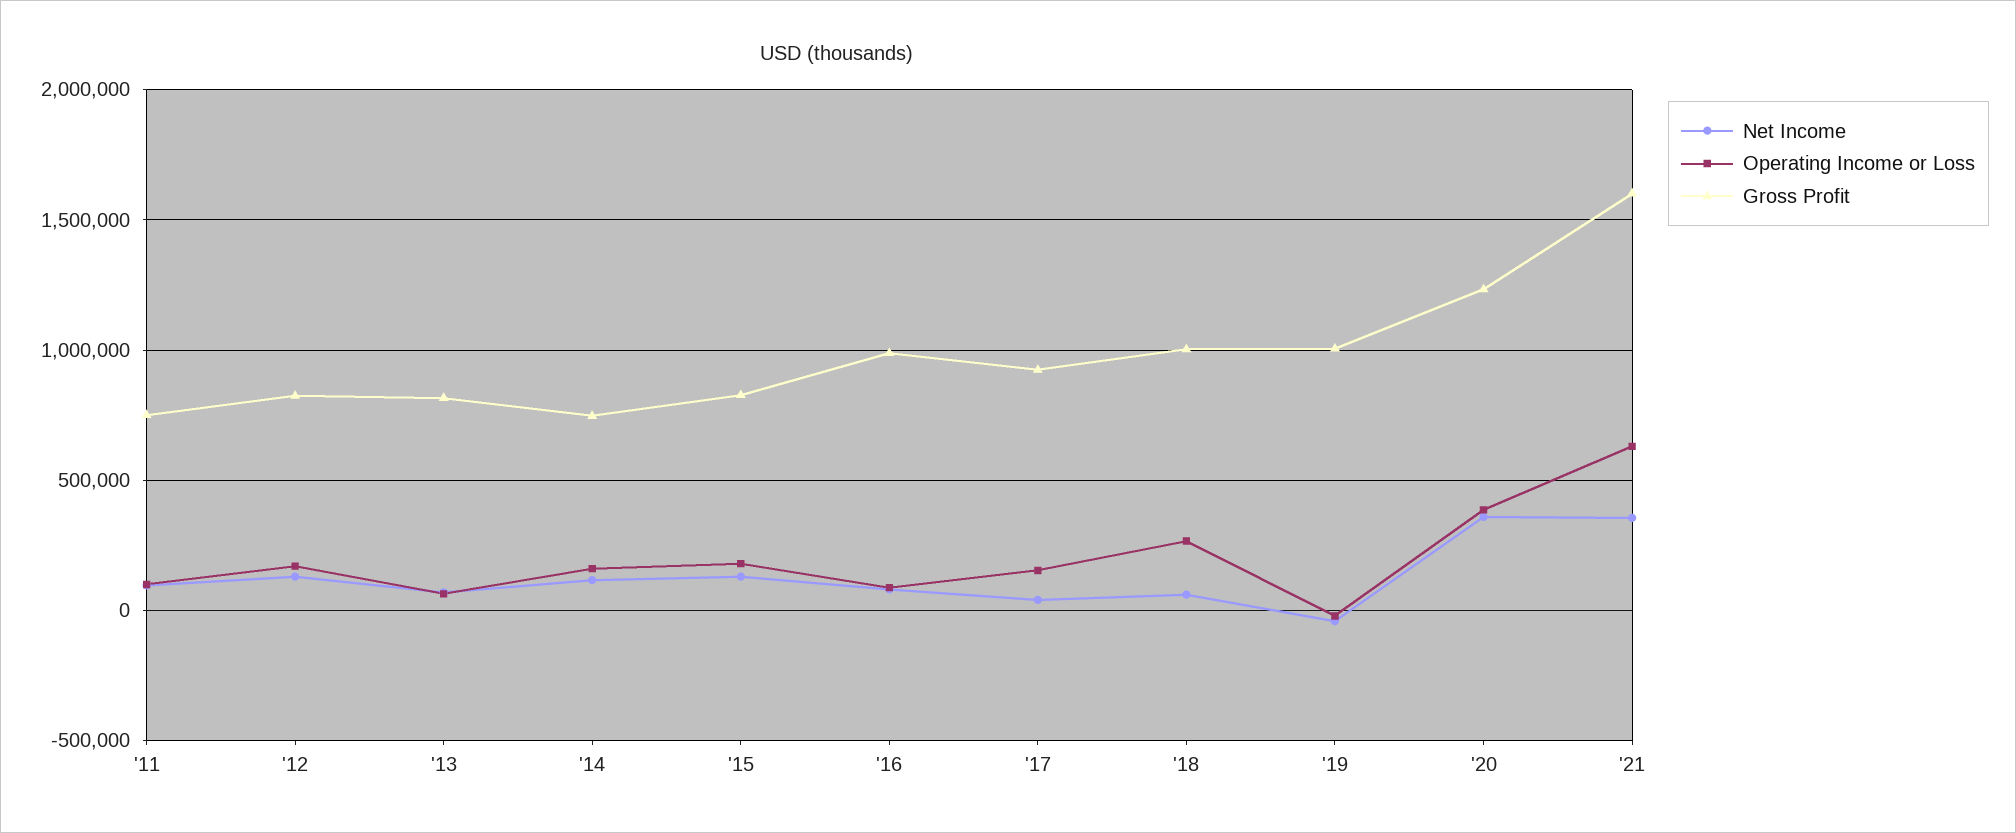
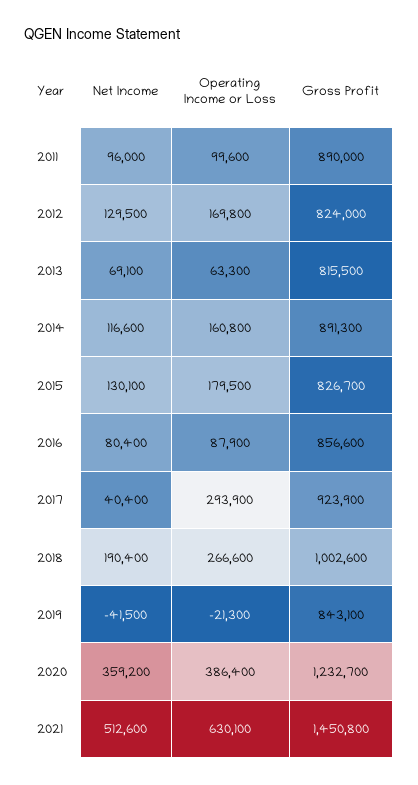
Gross Profit, '11: 750000 -> 890000
Gross Profit, '14: 750000 -> 891300
Gross Profit, '16: 1000000 -> 856600
Operating Income or Loss, '17: 150000 -> 293900
Net Income, '18: 50000 -> 190400
Gross Profit, '19: 1000000 -> 843100
Net Income, '21: 350000 -> 512600
Gross Profit, '21: 1600000 -> 1450800

